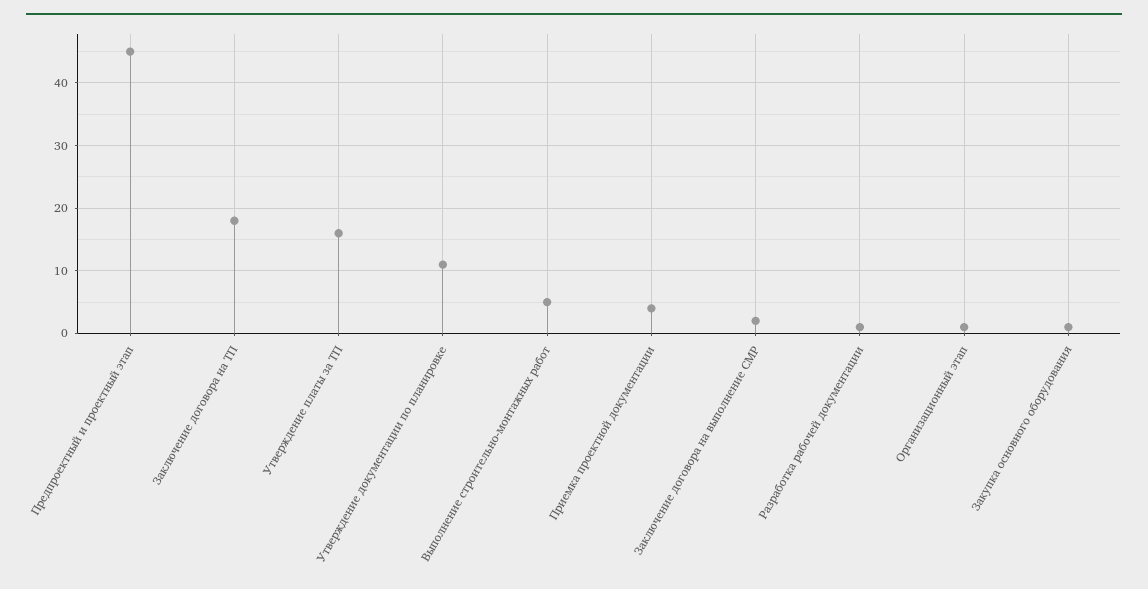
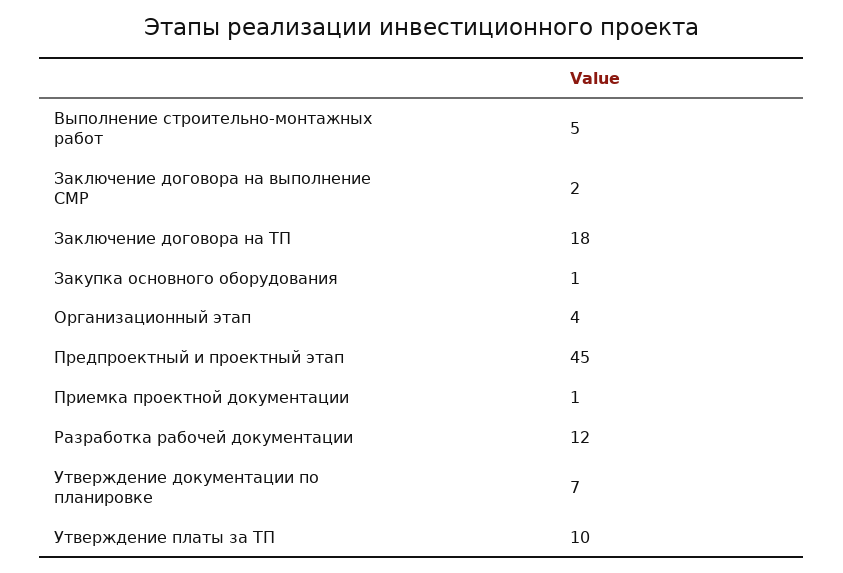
Утверждение платы за ТП: 16 -> 10
Утверждение документации по планировке: 11 -> 7
Приемка проектной документации: 4 -> 1
Разработка рабочей документации: 1 -> 12
Организационный этап: 1 -> 4

